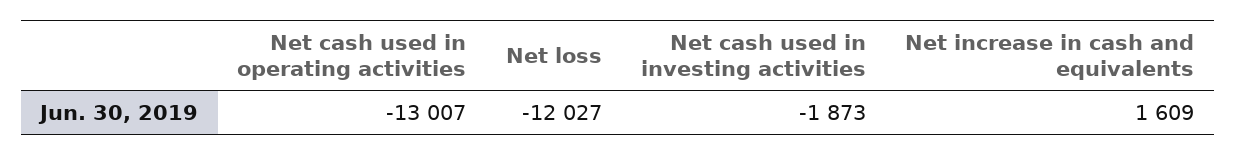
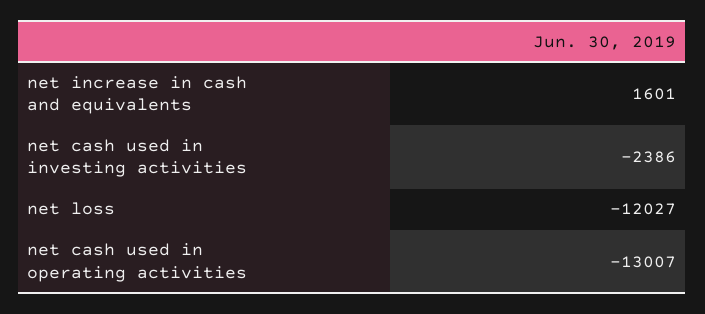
Net cash used in investing activities: -1873 -> -2386
Net increase in cash and equivalents: 1609 -> 1601

